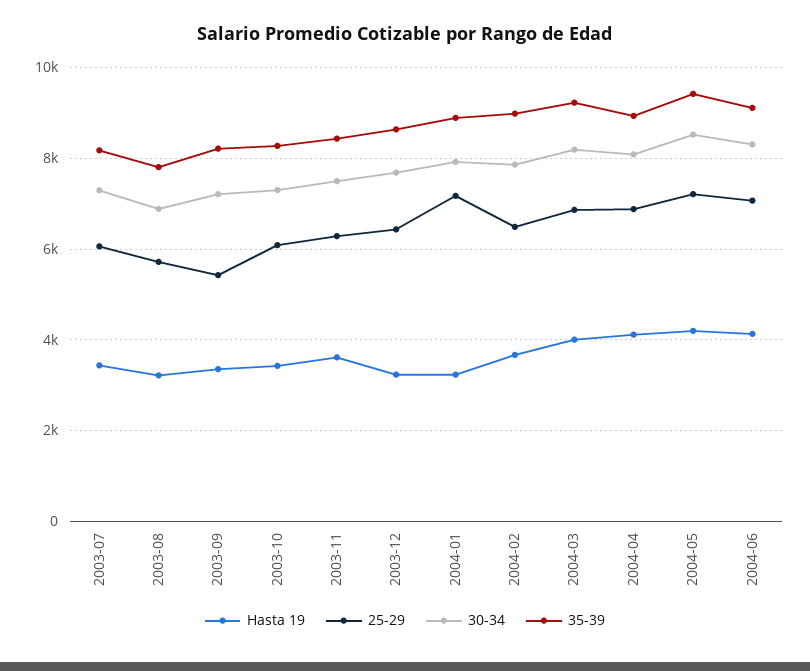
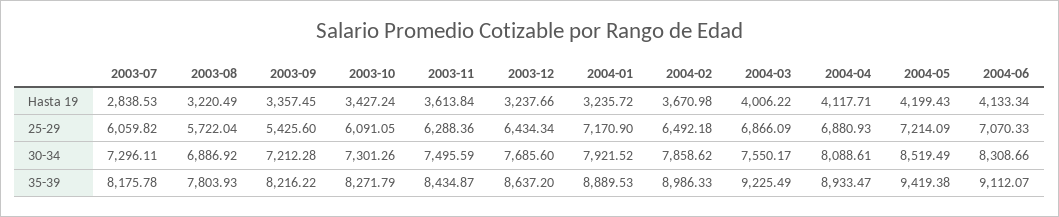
Hasta 19, 2003-07: 3400 -> 2838.53
30-34, 2004-03: 8200 -> 7550.17

